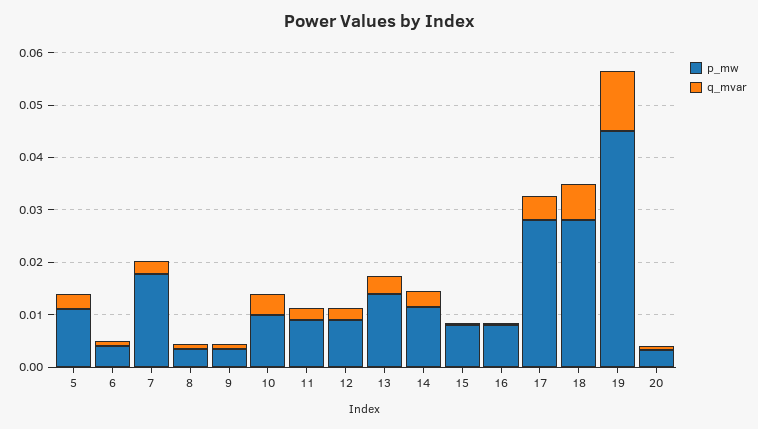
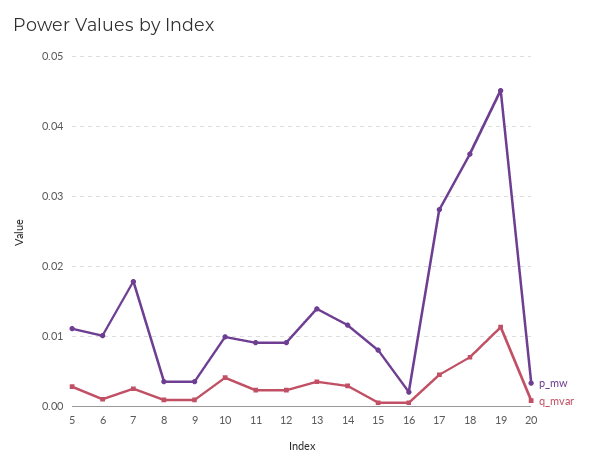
p_mw, 6: 0.004 -> 0.01
p_mw, 16: 0.008 -> 0.002
p_mw, 18: 0.028 -> 0.036

